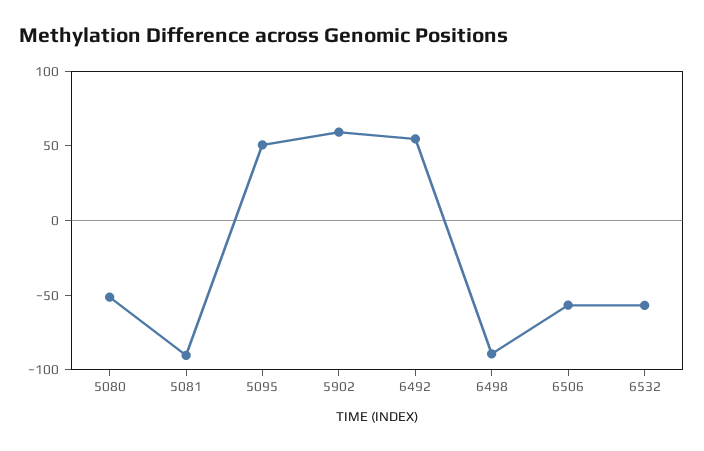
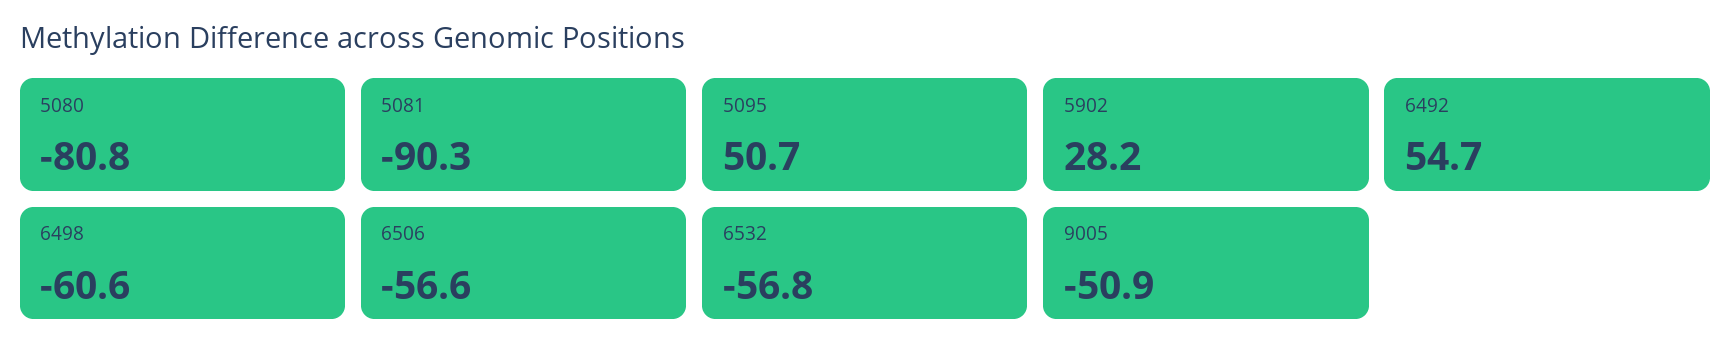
5080: -50 -> -80.8
5902: 60 -> 28.2
6498: -90 -> -60.6
9005: none -> -50.9

